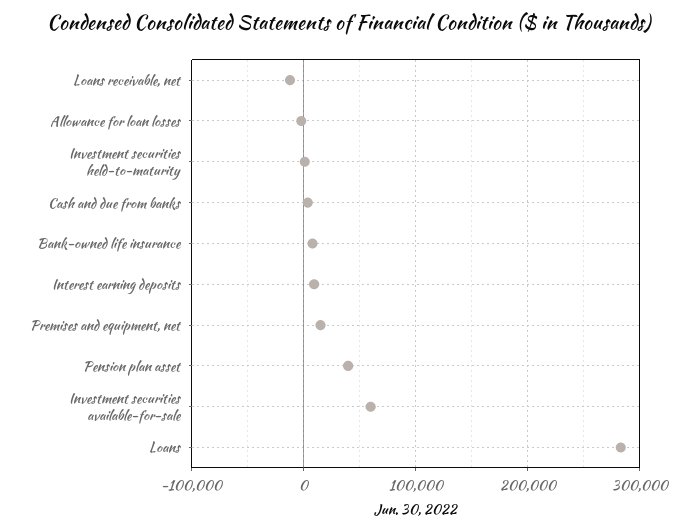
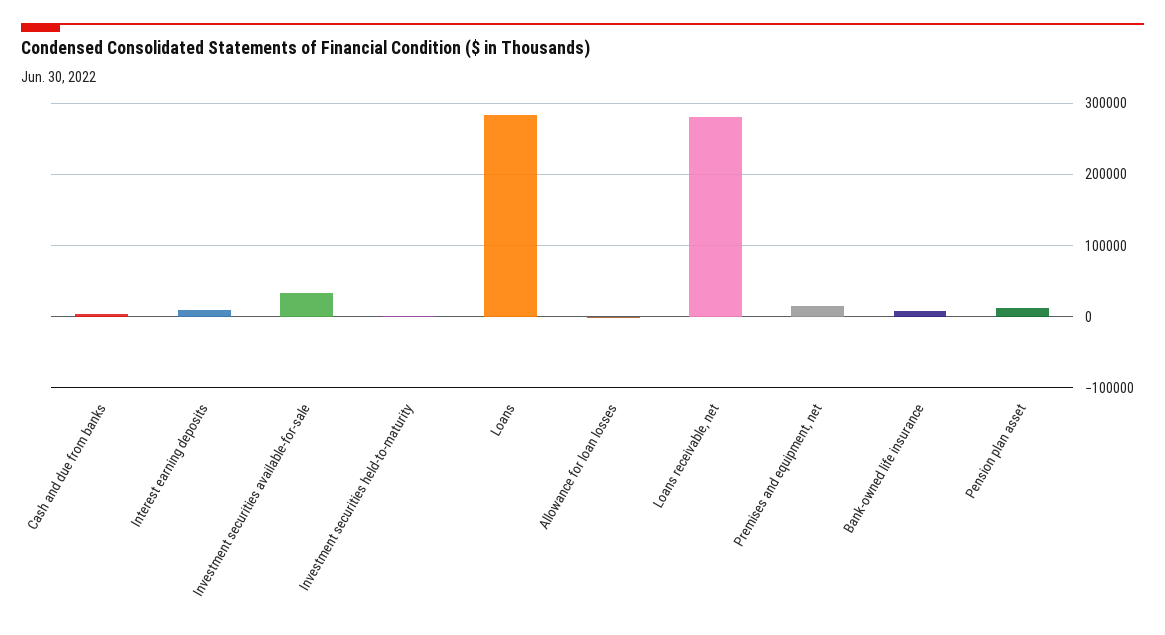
Loans receivable, net: -10000 -> 280000
Pension plan asset: 40000 -> 10000
Investment securities available-for-sale: 60000 -> 30000

